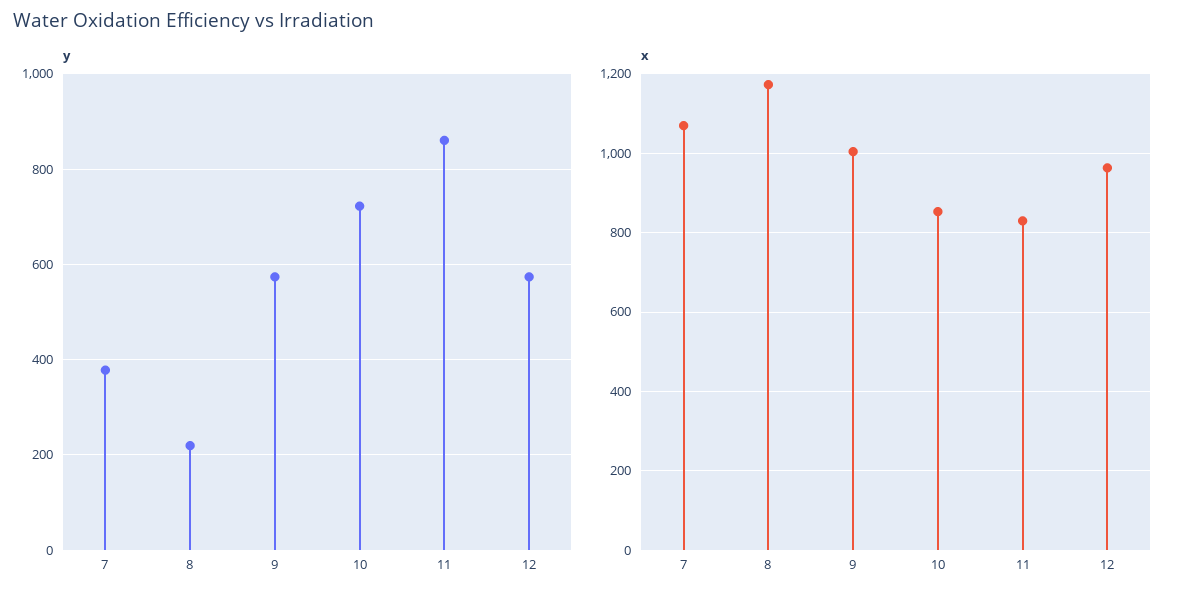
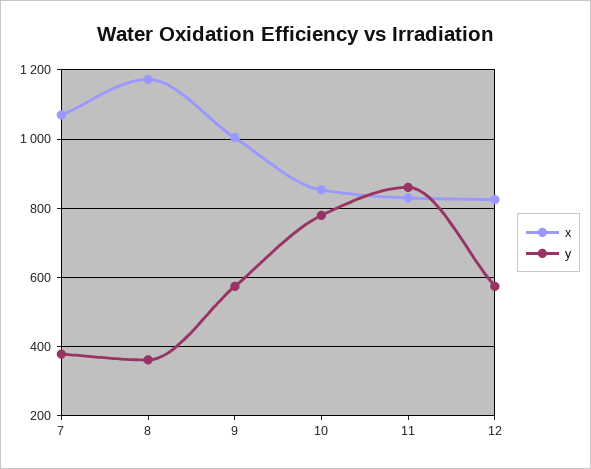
y, 8: 220 -> 360
y, 10: 720 -> 780
x, 12: 960 -> 820

